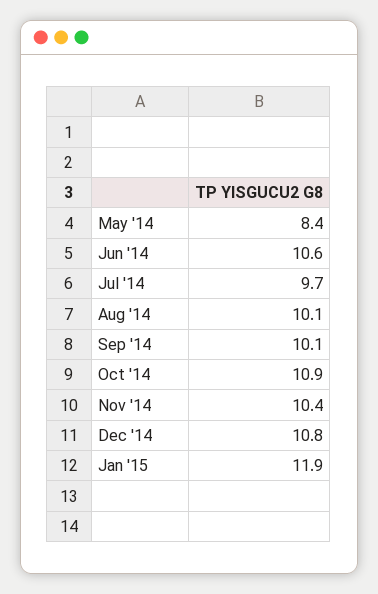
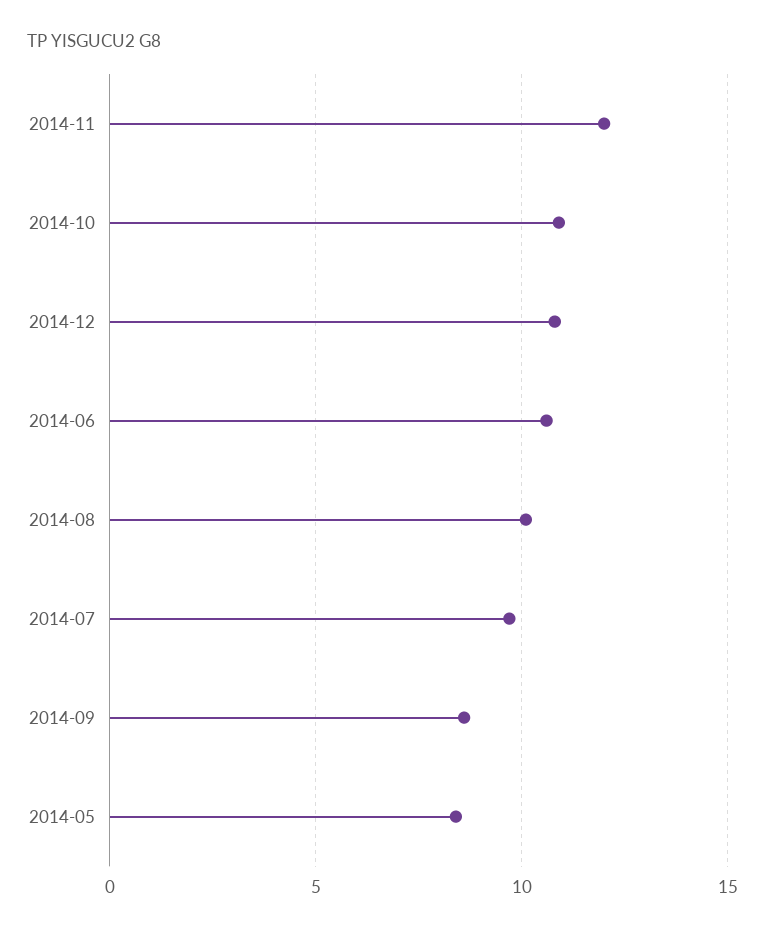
Sep '14: 10.1 -> 8.5
Nov '14: 10.4 -> 12
Jan '15: 11.9 -> none

